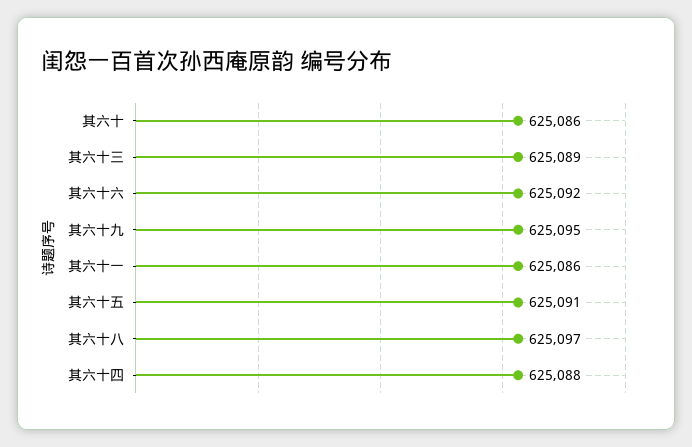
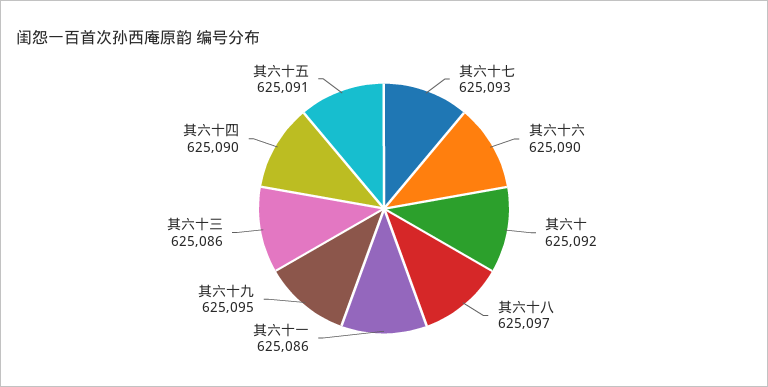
其六十: 625086 -> 625092
其六十三: 625089 -> 625086
其六十六: 625092 -> 625090
其六十四: 625088 -> 625090
其六十七: none -> 625093

